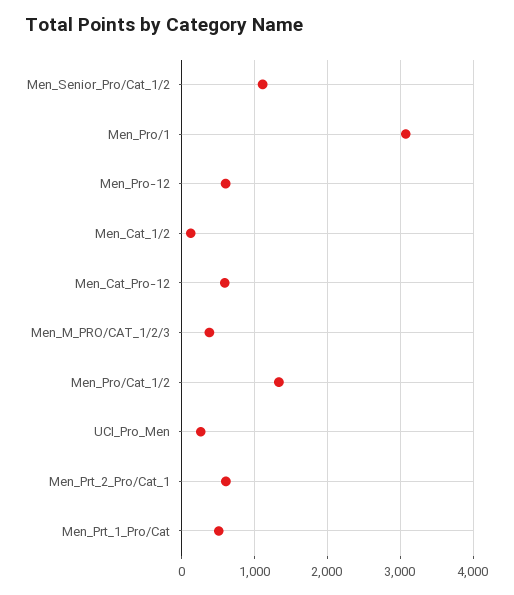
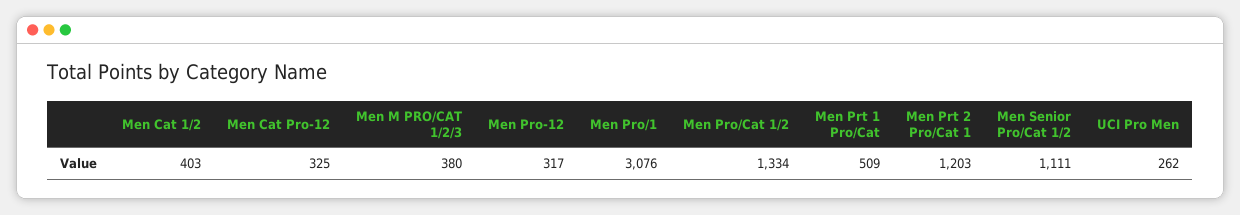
Men_Pro-12: 600 -> 317
Men_Cat_1/2: 100 -> 403
Men_Cat_Pro-12: 600 -> 325
Men_Prt_2_Pro/Cat_1: 600 -> 1203

